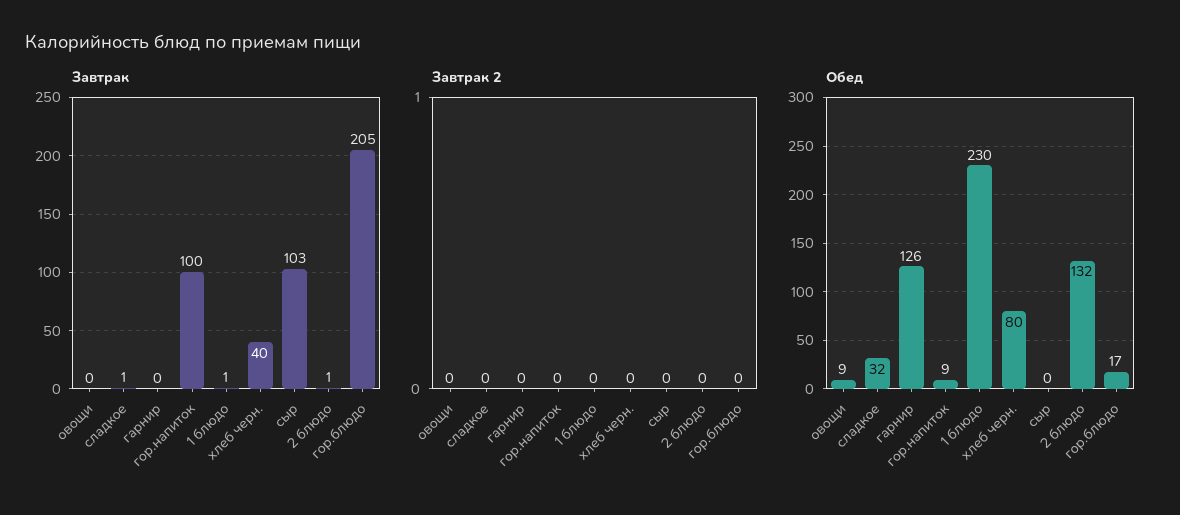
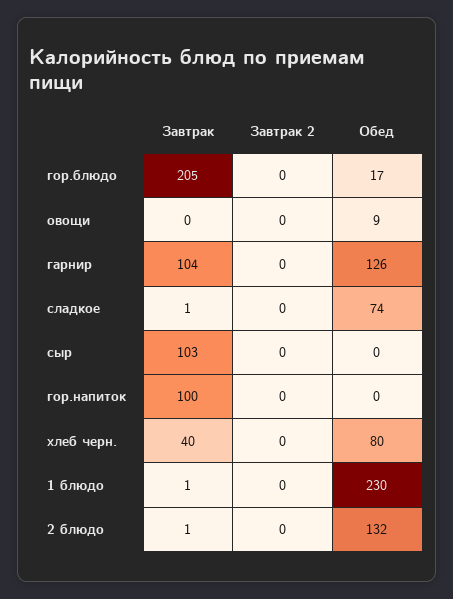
Завтрак, гарнир: 0 -> 104
Обед, сладкое: 32 -> 74
Обед, гор.напиток: 9 -> 0

